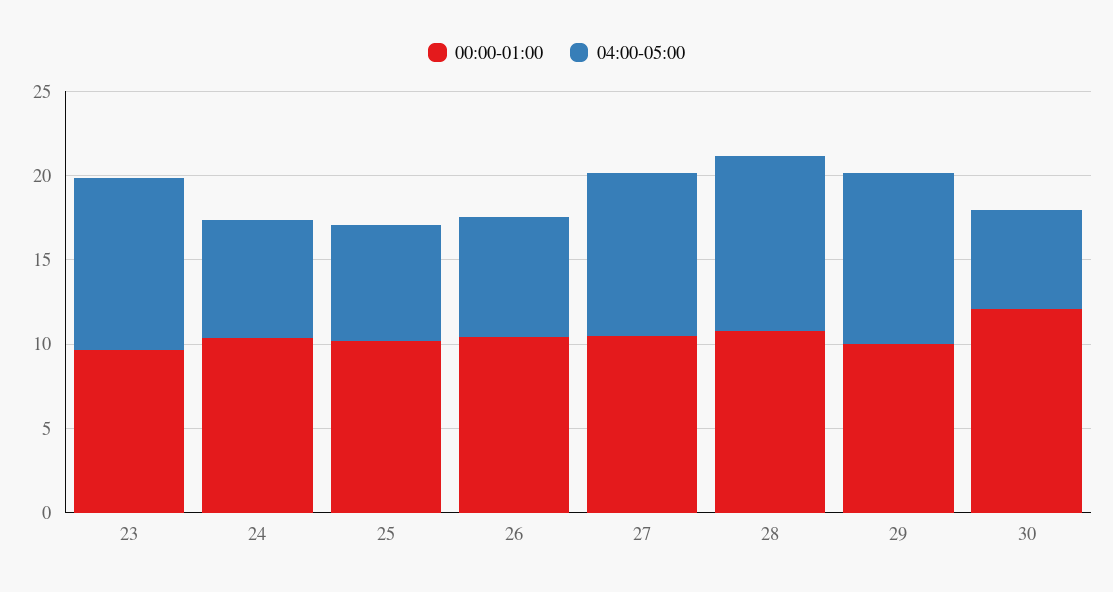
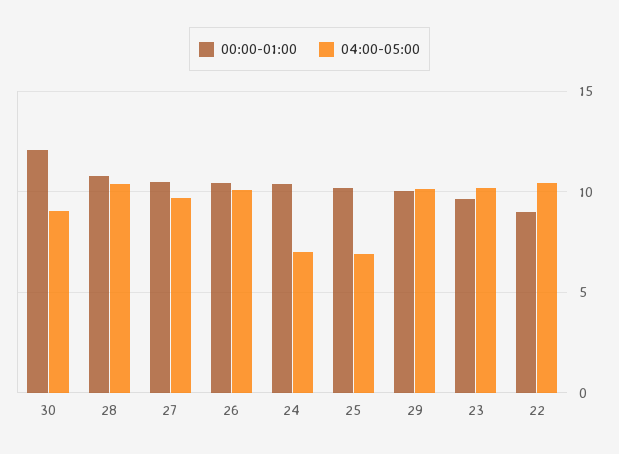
04:00-05:00, 26: 7 -> 10
04:00-05:00, 30: 6 -> 9
00:00-01:00, 22: none -> 9
04:00-05:00, 22: none -> 10.5

